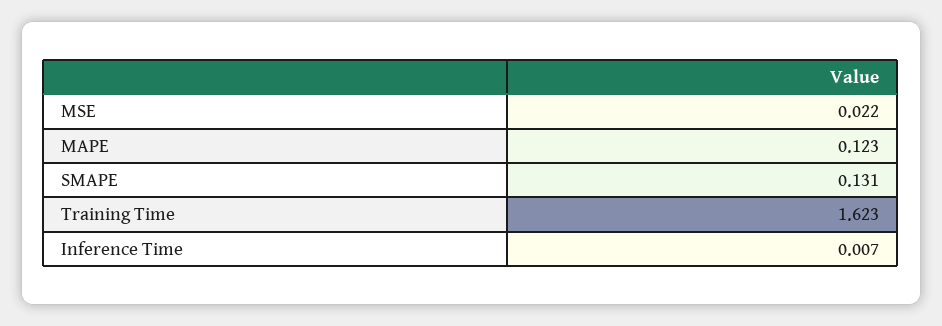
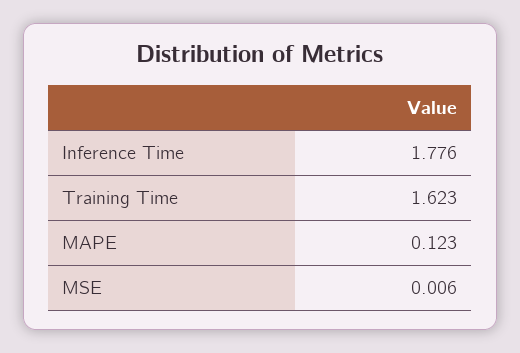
MSE: 0.022 -> 0.006
SMAPE: 0.131 -> none
Inference Time: 0.007 -> 1.776

